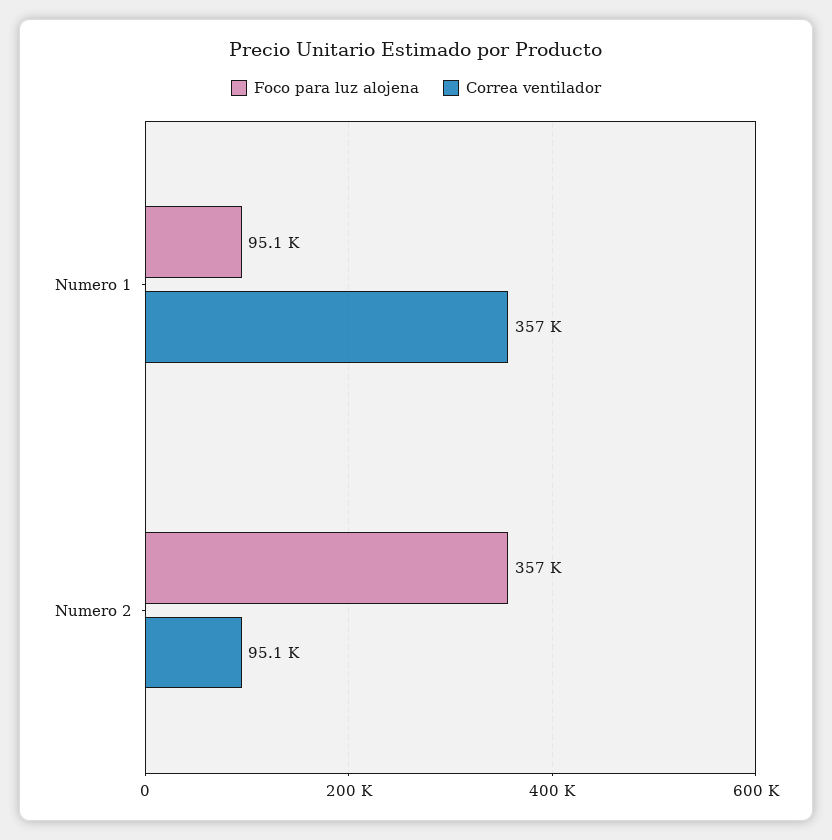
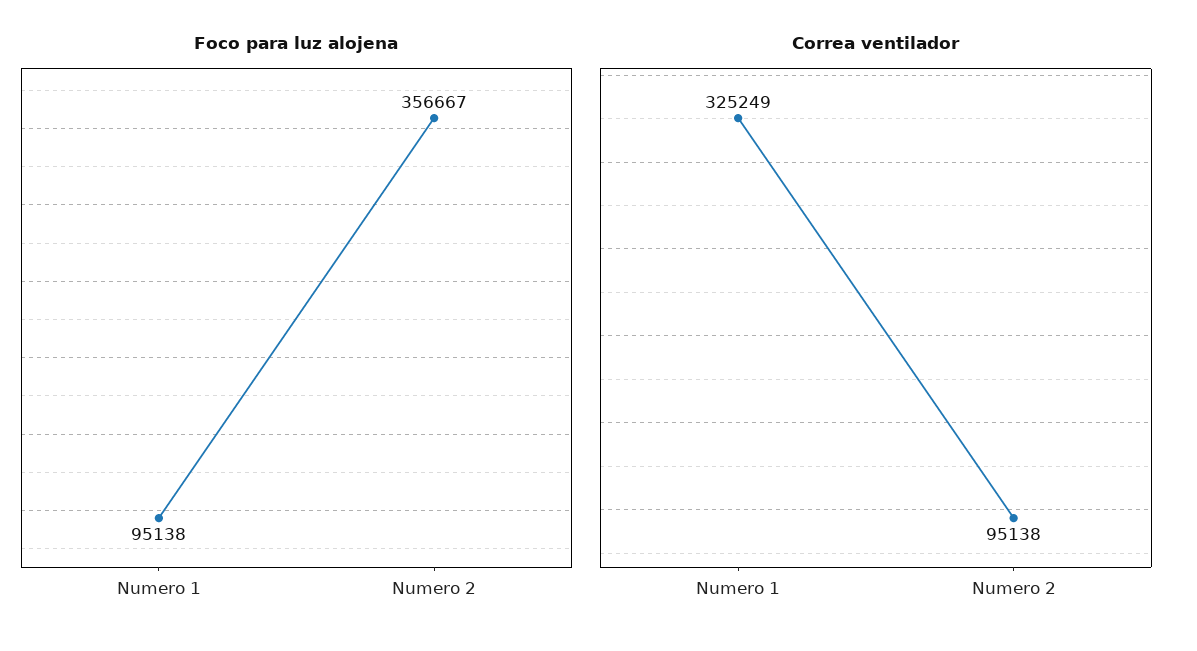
Correa ventilador, Numero 1: 357000 -> 325249

